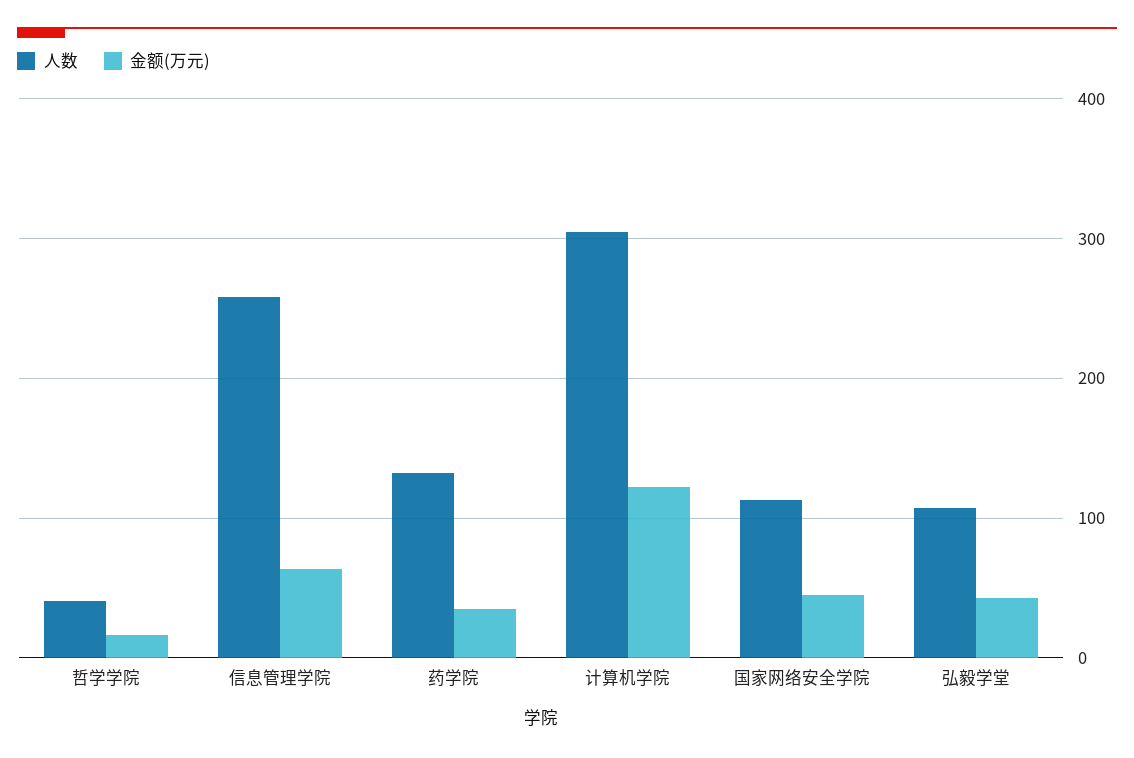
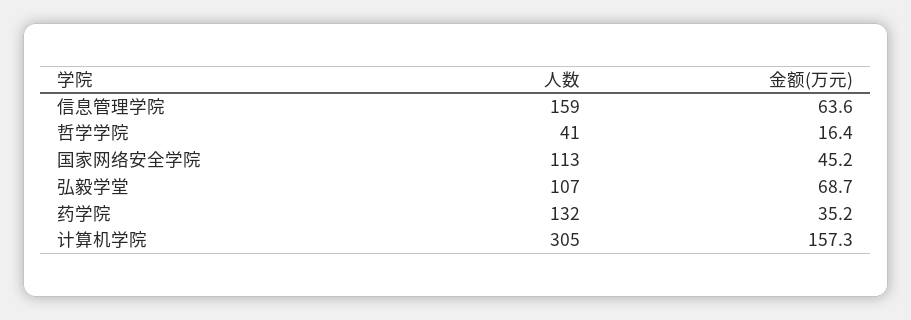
人数, 信息管理学院: 260 -> 159
金额(万元), 计算机学院: 120 -> 157.3
金额(万元), 弘毅学堂: 40 -> 68.7

